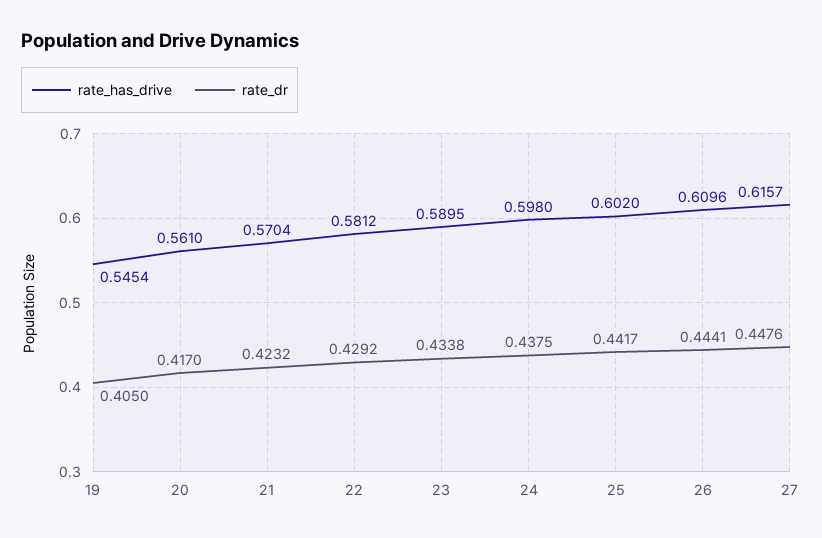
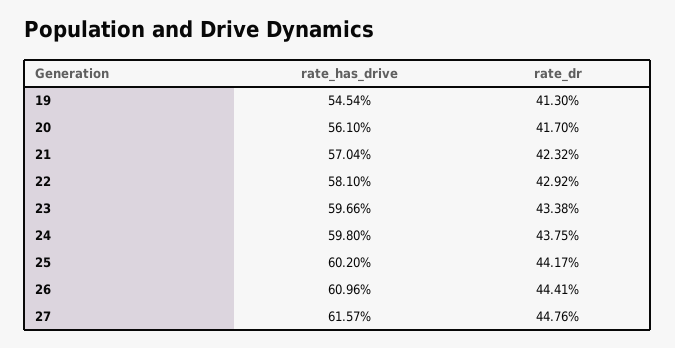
rate_dr, 19: 0.405 -> 0.413
rate_has_drive, 22: 0.5812 -> 0.581
rate_has_drive, 23: 0.5895 -> 0.5966

